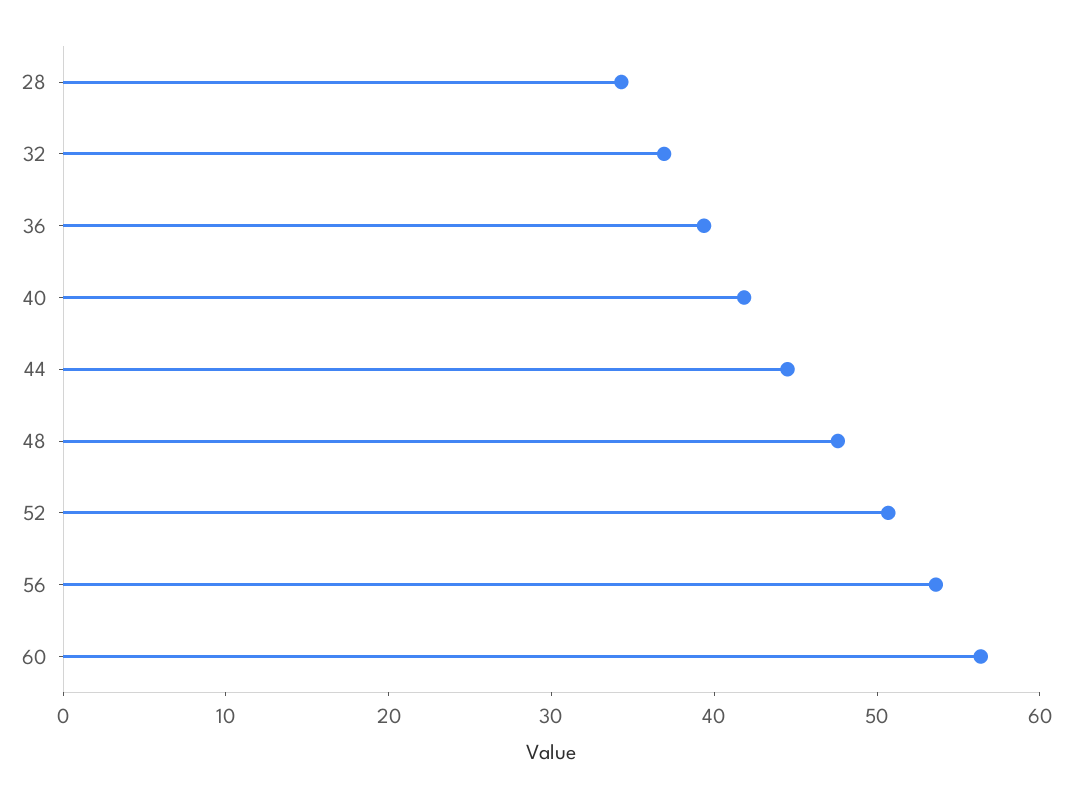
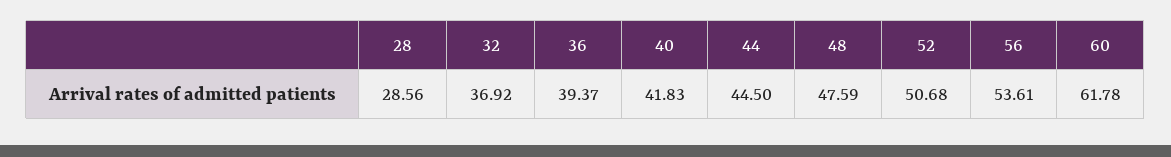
28: 34 -> 28.56
60: 56 -> 61.78

